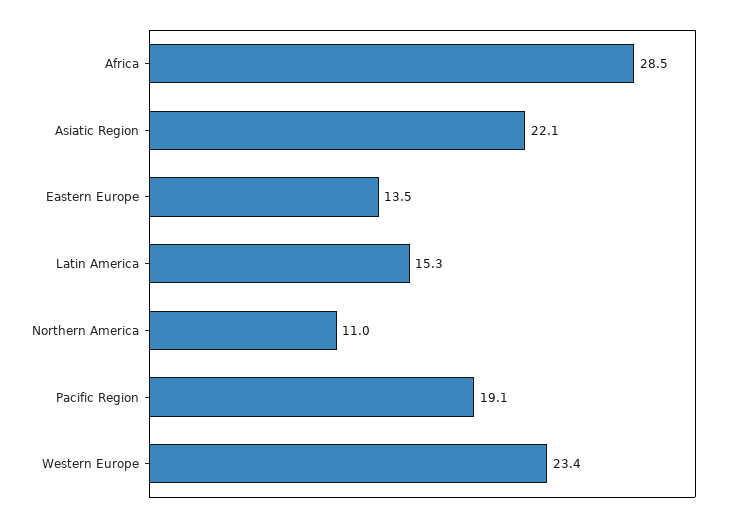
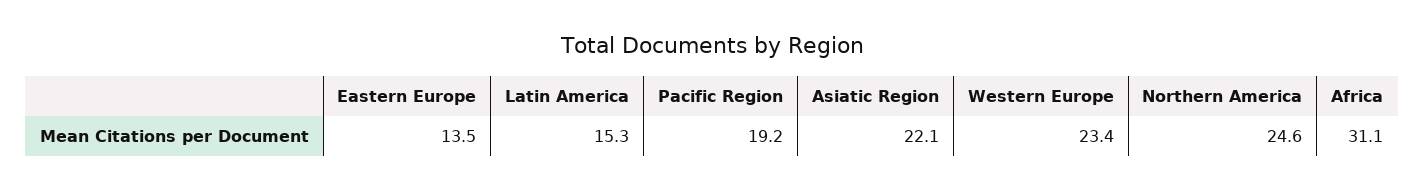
Africa: 28.5 -> 31.1
Northern America: 11 -> 24.6
Pacific Region: 19.1 -> 19.2

